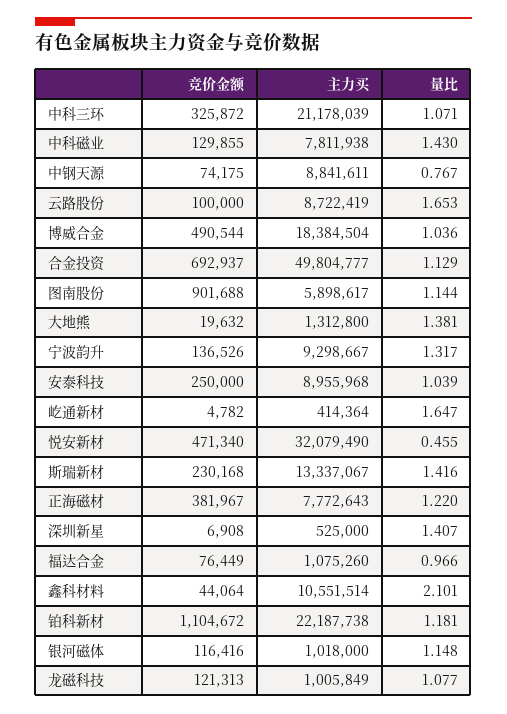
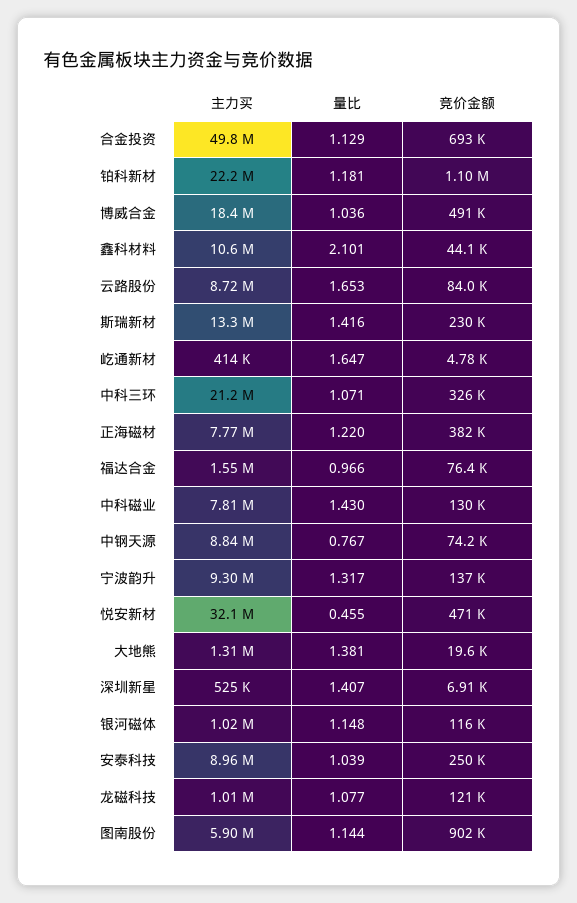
竞价金额, 云路股份: 100000 -> 84000
主力买, 福达合金: 1075260 -> 1550000

